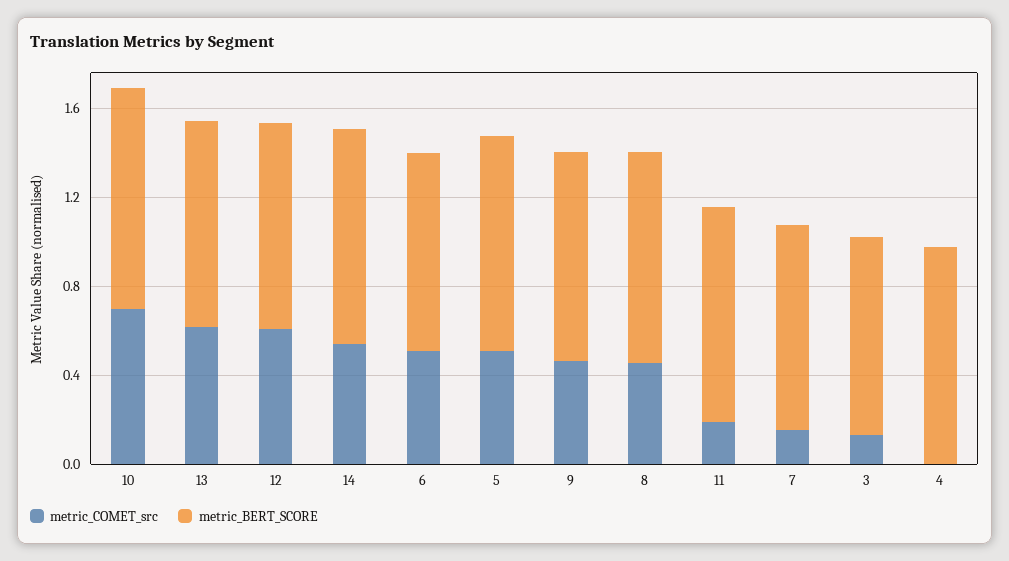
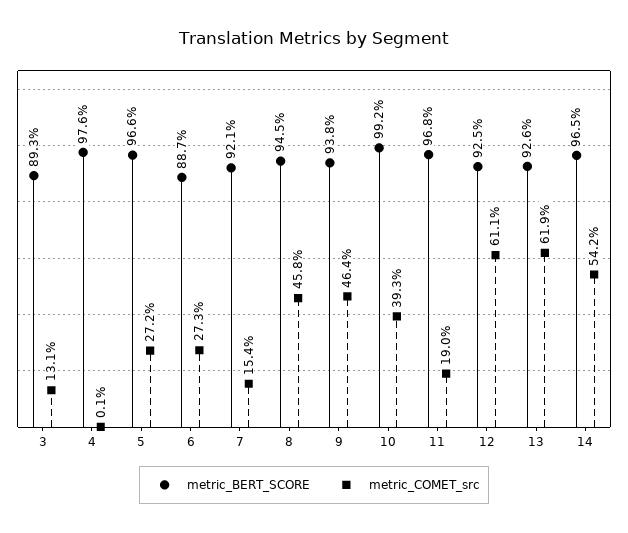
metric_COMET_src, 10: 0.7 -> 0.393
metric_COMET_src, 6: 0.5 -> 0.273
metric_COMET_src, 5: 0.5 -> 0.272

